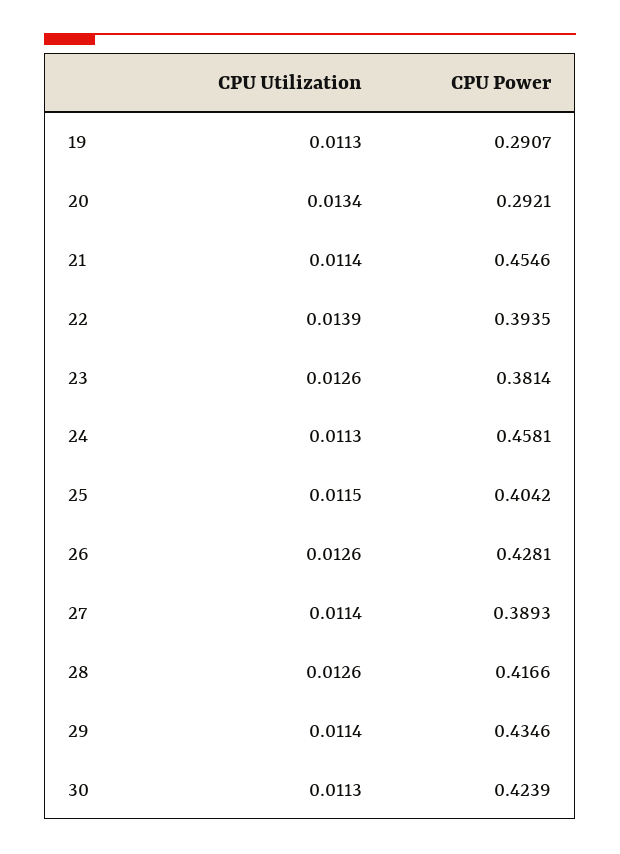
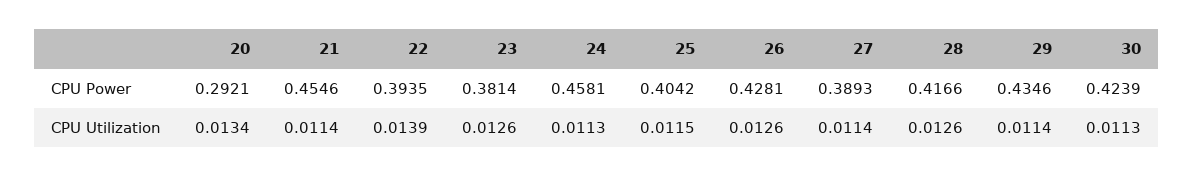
CPU Utilization, 19: 0.0113 -> none
CPU Power, 19: 0.2907 -> none

